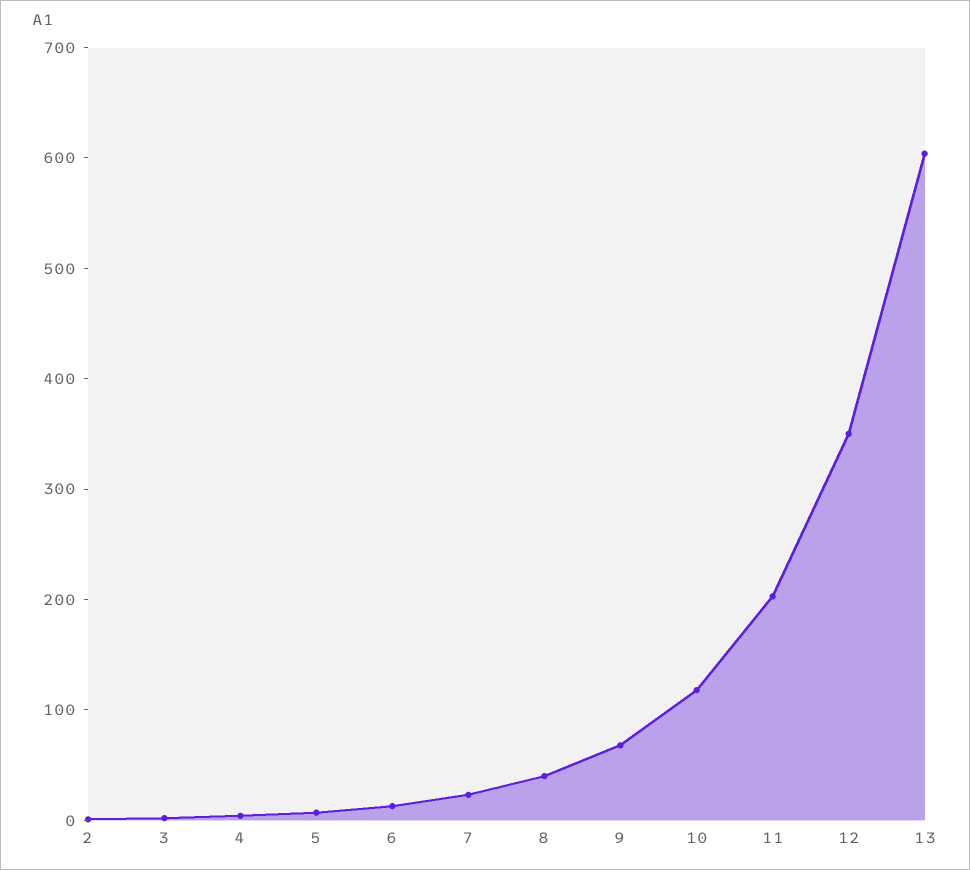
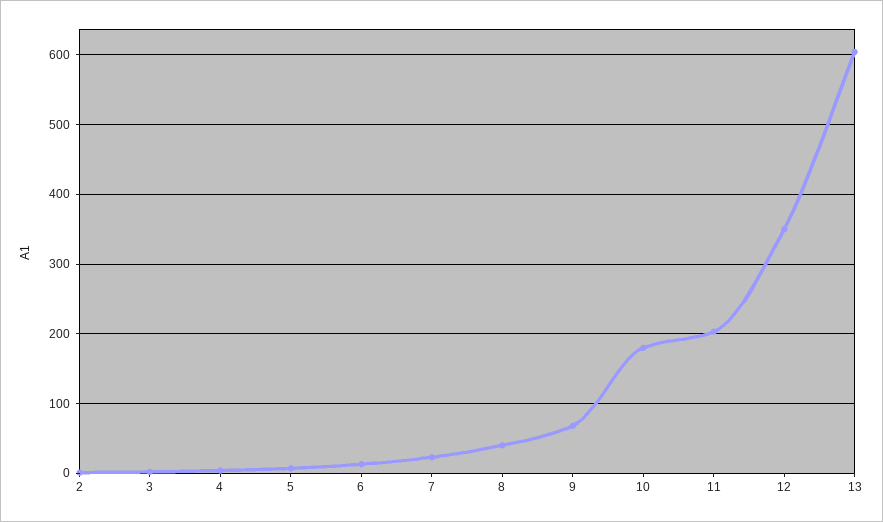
10: 120 -> 180

